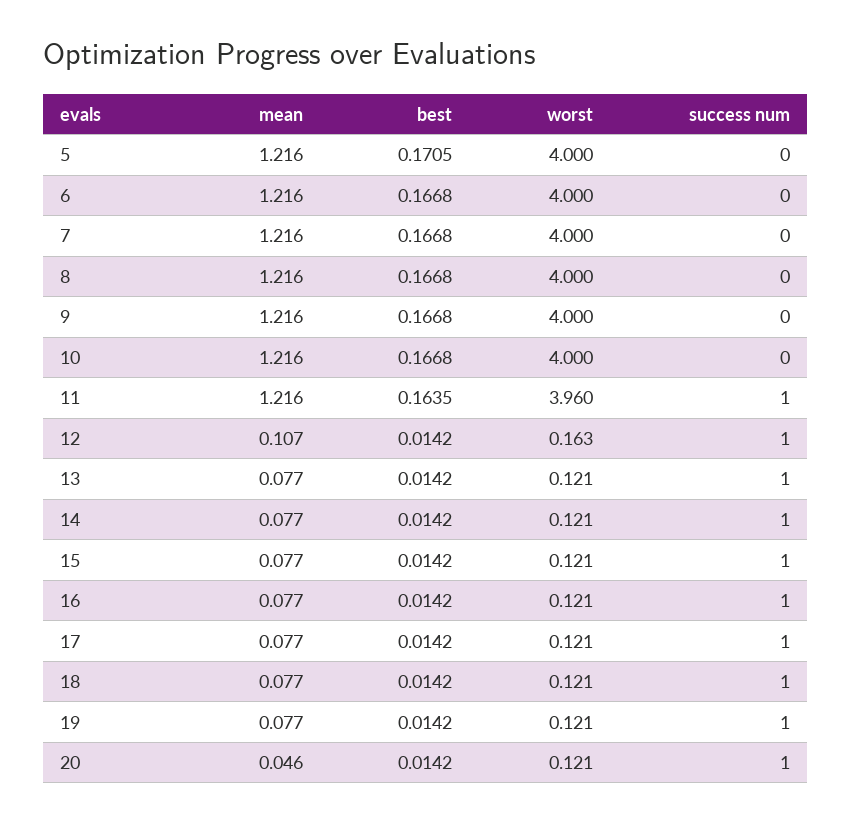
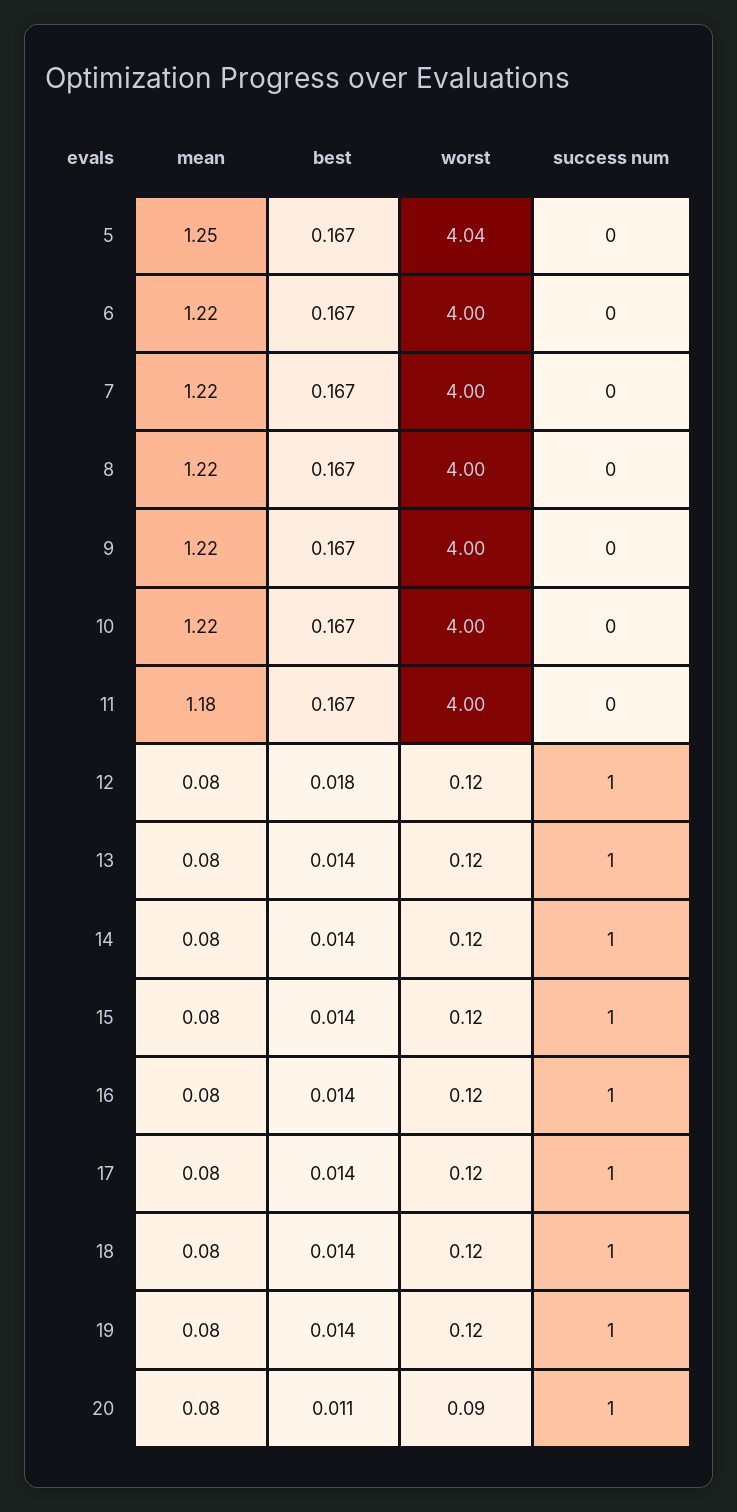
mean, 5: 1.216 -> 1.25
best, 5: 0.1705 -> 0.167
worst, 5: 4 -> 4.04
mean, 11: 1.216 -> 1.18
best, 11: 0.1635 -> 0.167
worst, 11: 3.96 -> 4
success num, 11: 1 -> 0
mean, 12: 0.107 -> 0.08
best, 12: 0.0142 -> 0.018
worst, 12: 0.163 -> 0.12
mean, 20: 0.046 -> 0.08
best, 20: 0.0142 -> 0.011
worst, 20: 0.121 -> 0.09

